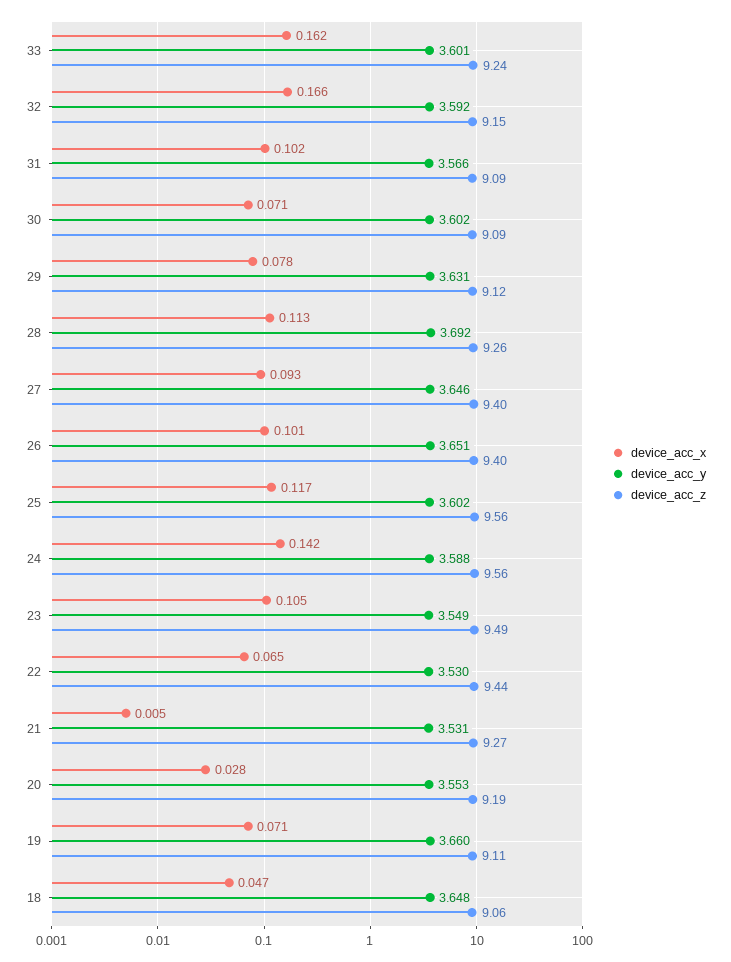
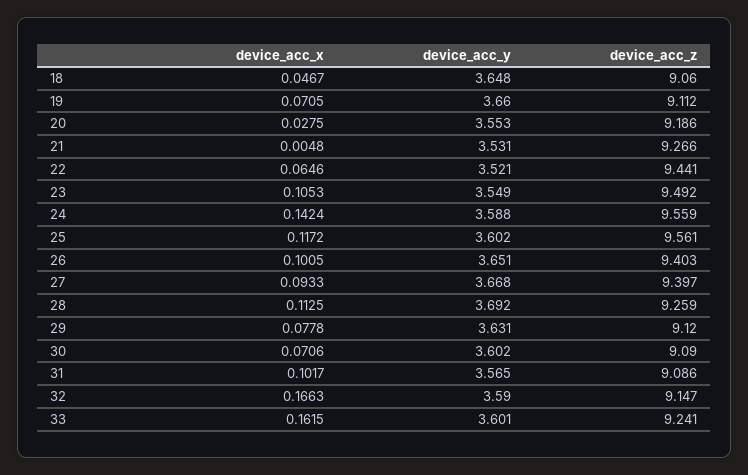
device_acc_y, 32: 3.592 -> 3.59
device_acc_y, 31: 3.566 -> 3.565
device_acc_y, 27: 3.646 -> 3.668
device_acc_y, 22: 3.53 -> 3.521

